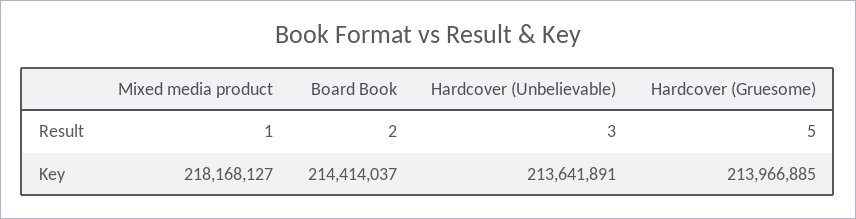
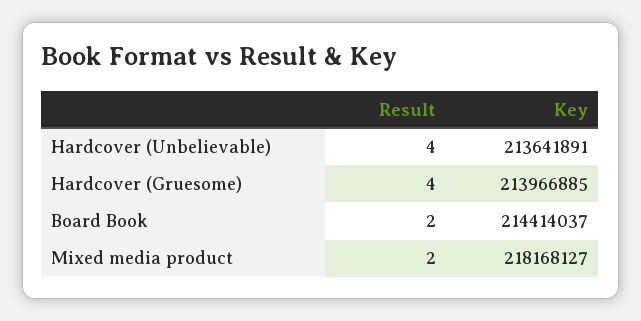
Mixed media product, Result: 1 -> 2
Hardcover (Unbelievable), Result: 3 -> 4
Hardcover (Gruesome), Result: 5 -> 4

